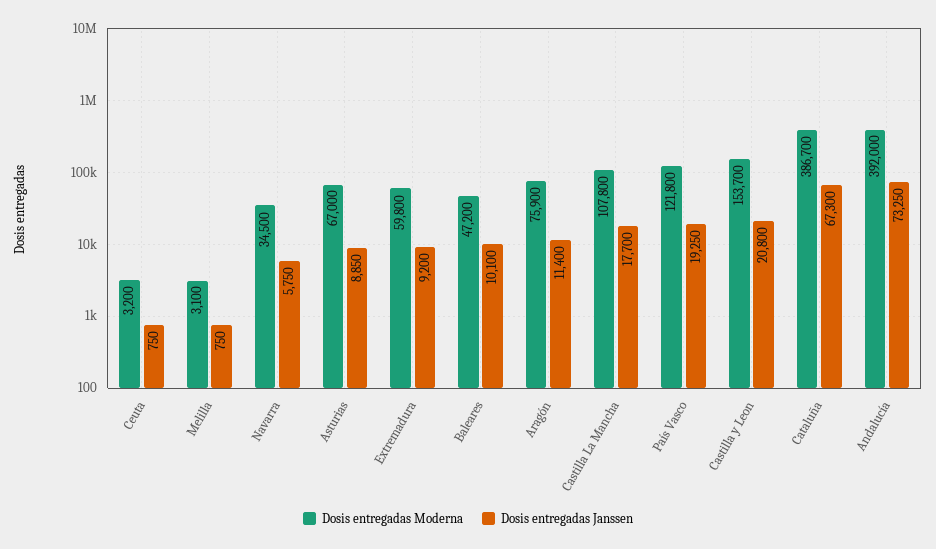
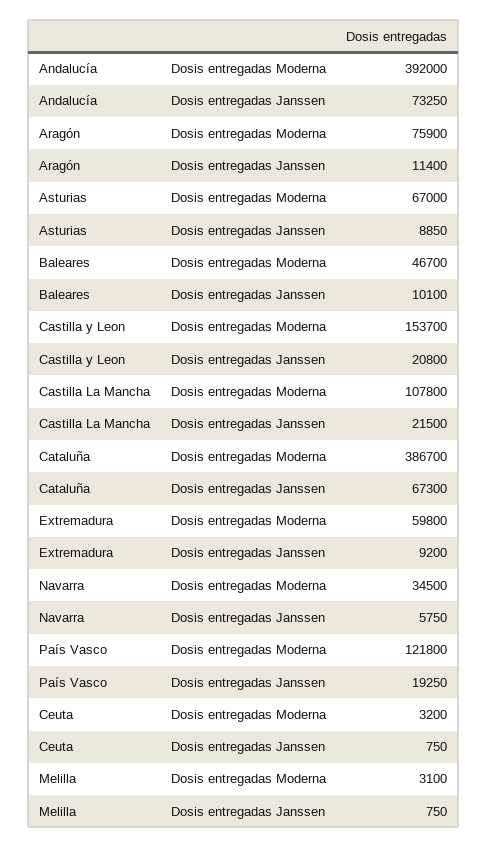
Dosis entregadas Moderna, Baleares: 47200 -> 46700
Dosis entregadas Janssen, Castilla La Mancha: 17700 -> 21500

